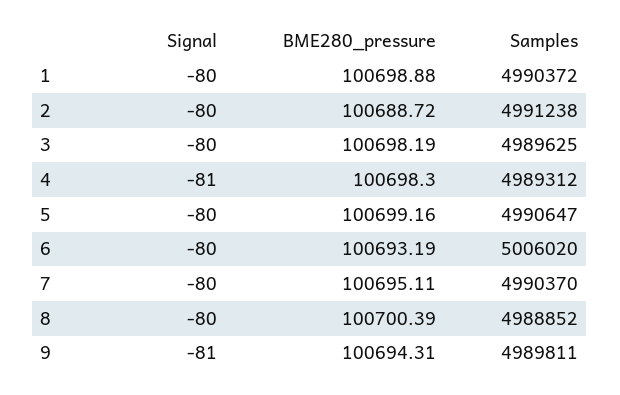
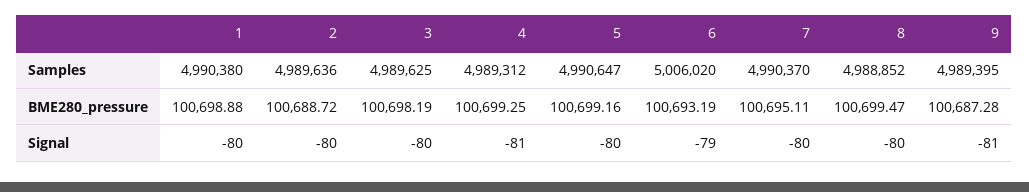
Samples, 1: 4990372 -> 4990380
Samples, 2: 4991238 -> 4989636
BME280_pressure, 4: 100698.3 -> 100699.25
Signal, 6: -80 -> -79
BME280_pressure, 8: 100700.39 -> 100699.47
BME280_pressure, 9: 100694.31 -> 100687.28
Samples, 9: 4989811 -> 4989395

